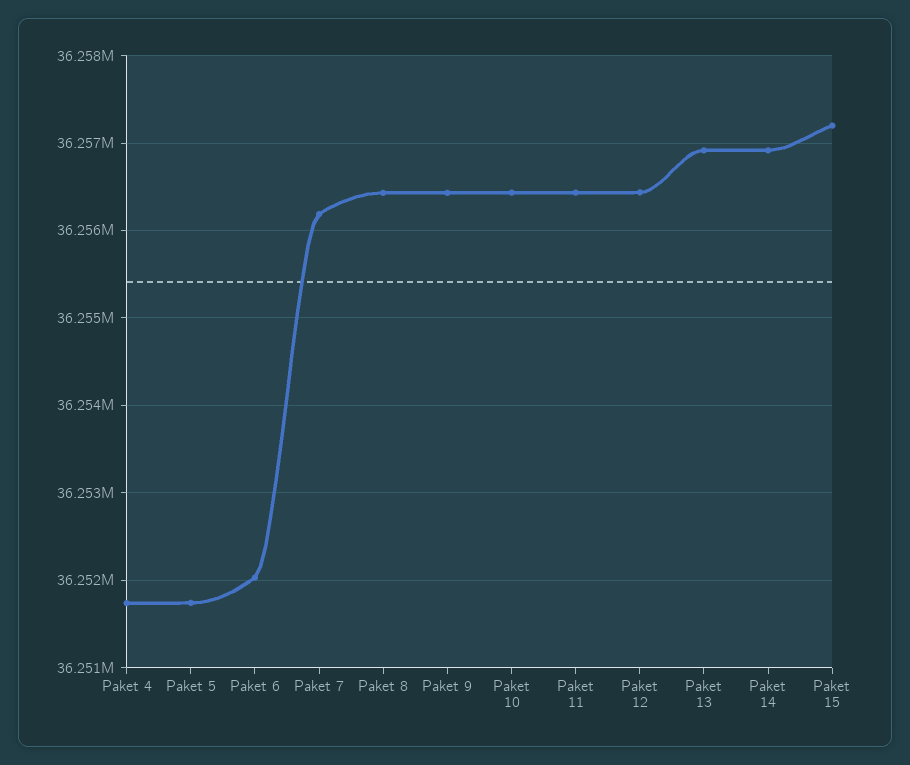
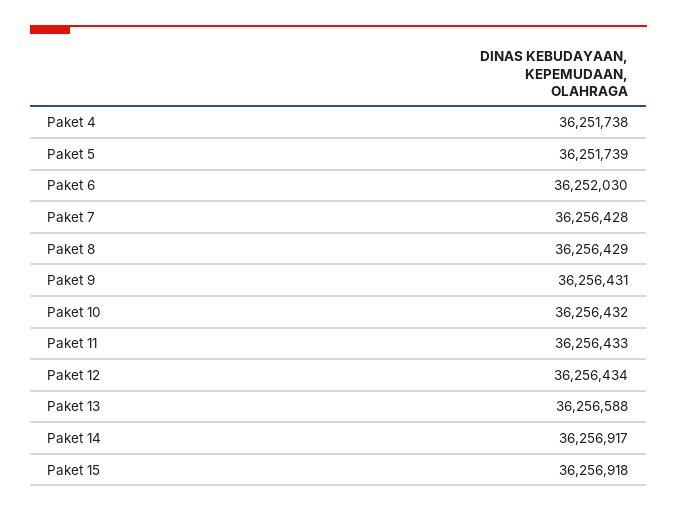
Paket 7: 36256200 -> 36256428
Paket 13: 36256900 -> 36256588
Paket 15: 36257200 -> 36256918

